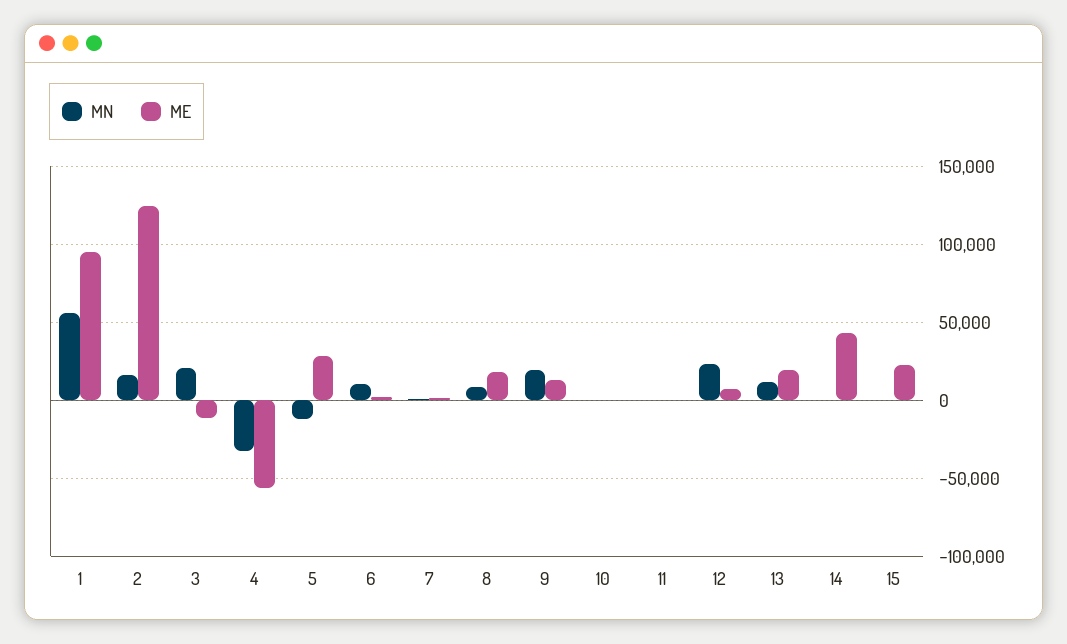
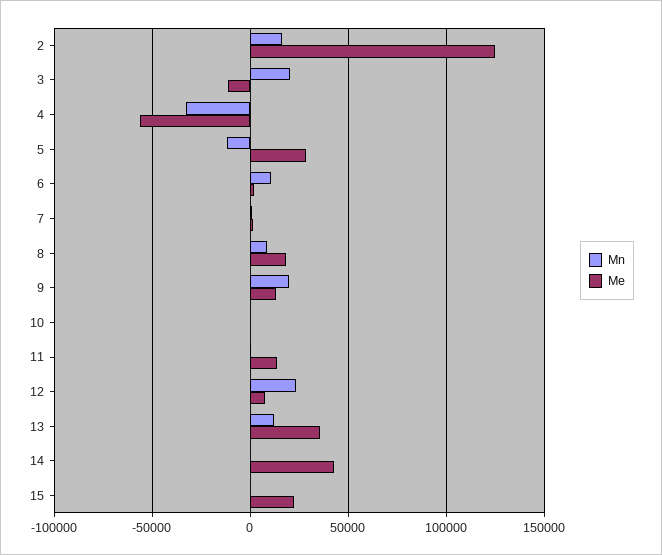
MN, 1: 55000 -> none
ME, 1: 95000 -> none
ME, 11: 0 -> 15000
ME, 13: 20000 -> 35000

